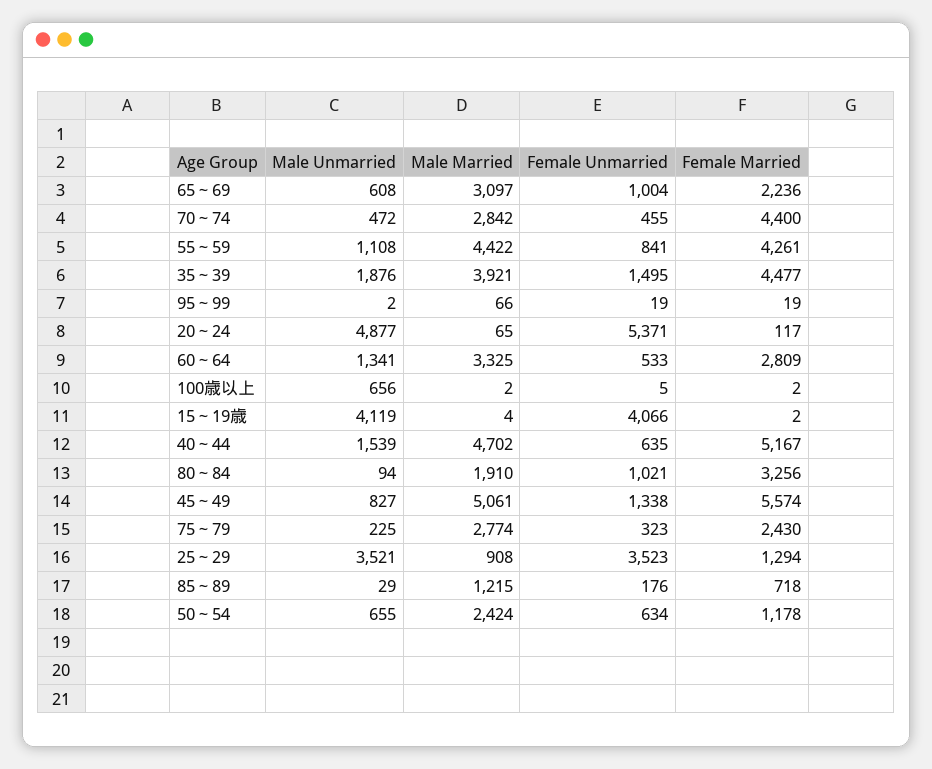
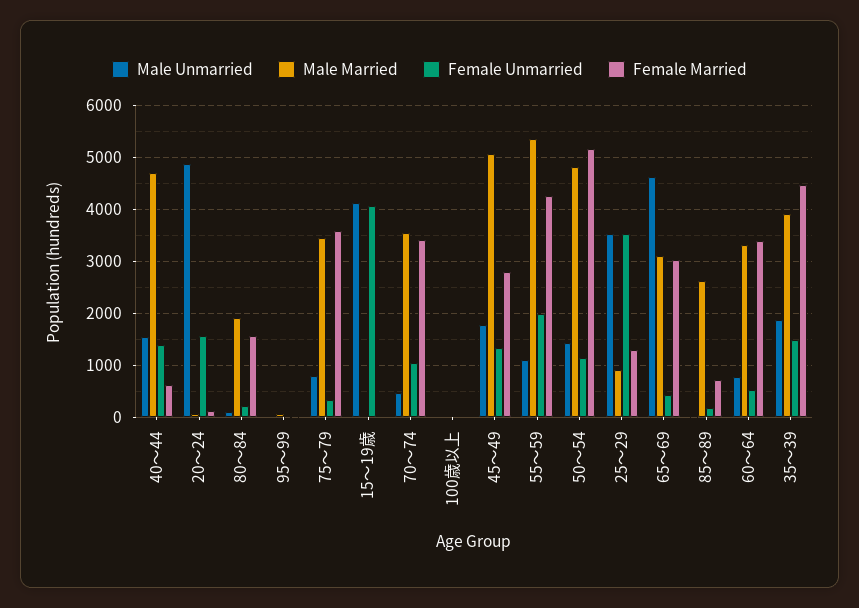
Male Unmarried, 65～69: 608 -> 4600
Female Unmarried, 65～69: 1004 -> 400
Female Married, 65～69: 2236 -> 3000
Male Married, 70～74: 2842 -> 3600
Female Unmarried, 70～74: 455 -> 1000
Female Married, 70～74: 4400 -> 3400
Male Married, 55～59: 4422 -> 5400
Female Unmarried, 55～59: 841 -> 2000
Female Unmarried, 20～24: 5371 -> 1600
Male Unmarried, 60～64: 1341 -> 800
Female Married, 60～64: 2809 -> 3400
Male Unmarried, 100歳以上: 656 -> 0
Female Unmarried, 40～44: 635 -> 1400
Female Married, 40～44: 5167 -> 600
Female Unmarried, 80～84: 1021 -> 200
Female Married, 80～84: 3256 -> 1600
Male Unmarried, 45～49: 827 -> 1800
Female Married, 45～49: 5574 -> 2800
Male Unmarried, 75～79: 225 -> 800
Male Married, 75～79: 2774 -> 3400
Female Married, 75～79: 2430 -> 3600
Male Married, 85～89: 1215 -> 2600
Male Unmarried, 50～54: 655 -> 1400
Male Married, 50～54: 2424 -> 4800
Female Unmarried, 50～54: 634 -> 1200
Female Married, 50～54: 1178 -> 5200

